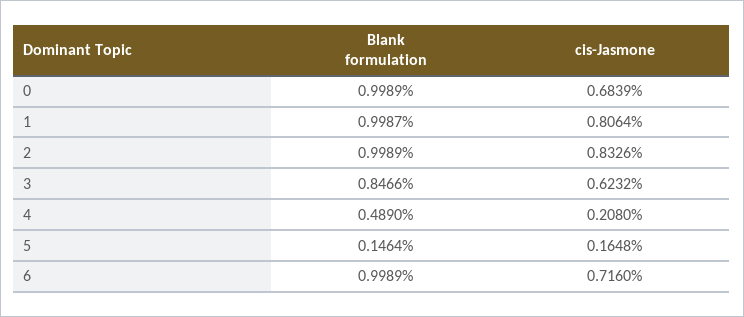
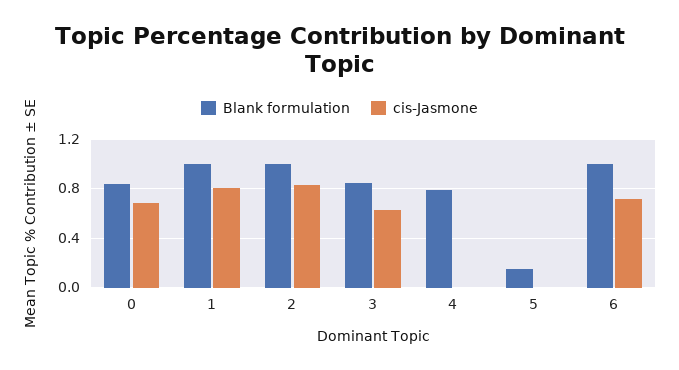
Blank formulation, 0: 0.9989 -> 0.85
Blank formulation, 4: 0.489 -> 0.8
cis-Jasmone, 4: 0.208 -> 0
cis-Jasmone, 5: 0.1648 -> 0

